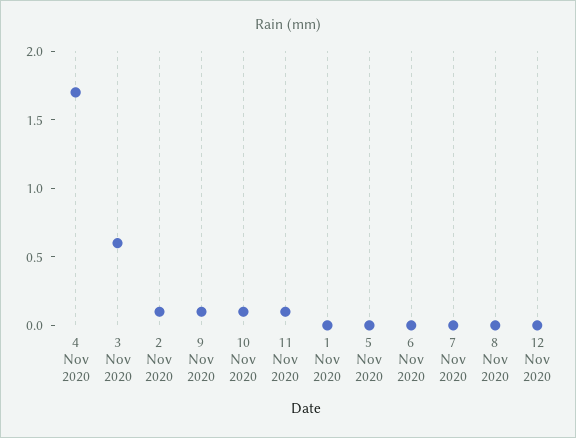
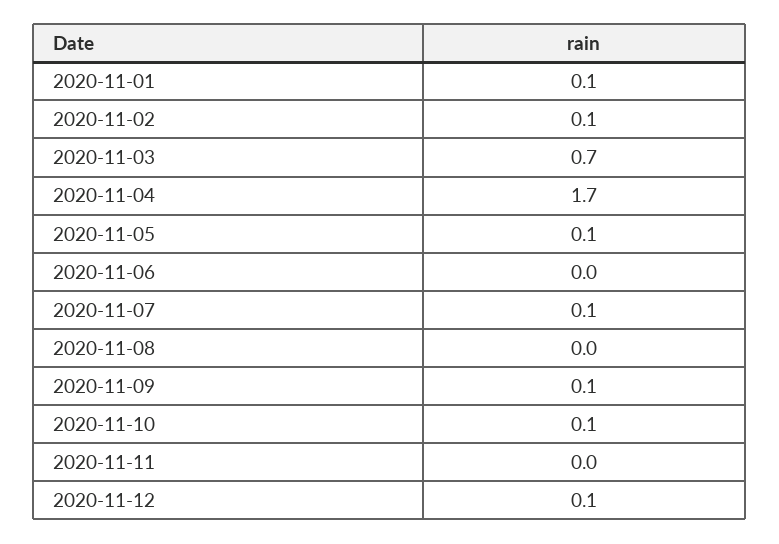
3 Nov 2020: 0.6 -> 0.7
11 Nov 2020: 0.1 -> 0
1 Nov 2020: 0 -> 0.1
5 Nov 2020: 0 -> 0.1
7 Nov 2020: 0 -> 0.1
12 Nov 2020: 0 -> 0.1

